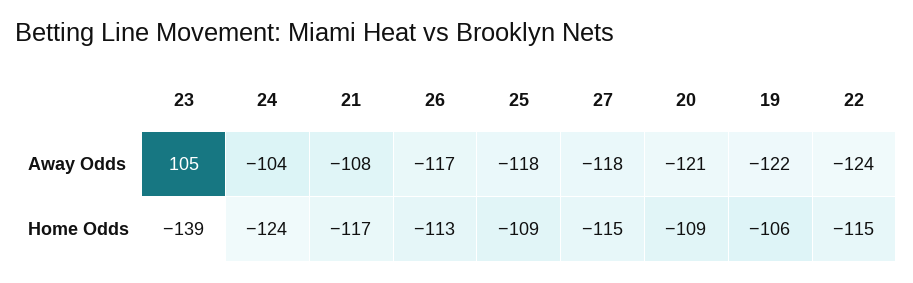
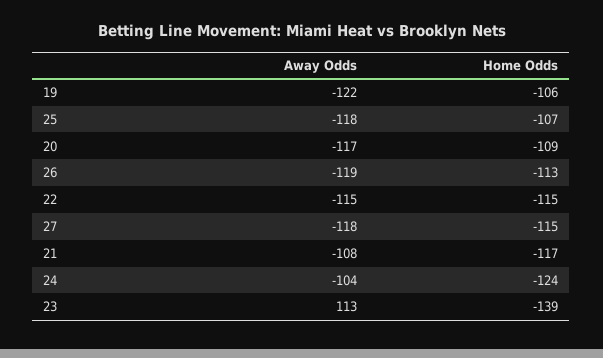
23, Away Odds: 105 -> 113
26, Away Odds: -117 -> -119
20, Away Odds: -121 -> -117
22, Away Odds: -124 -> -115
25, Home Odds: -109 -> -107

